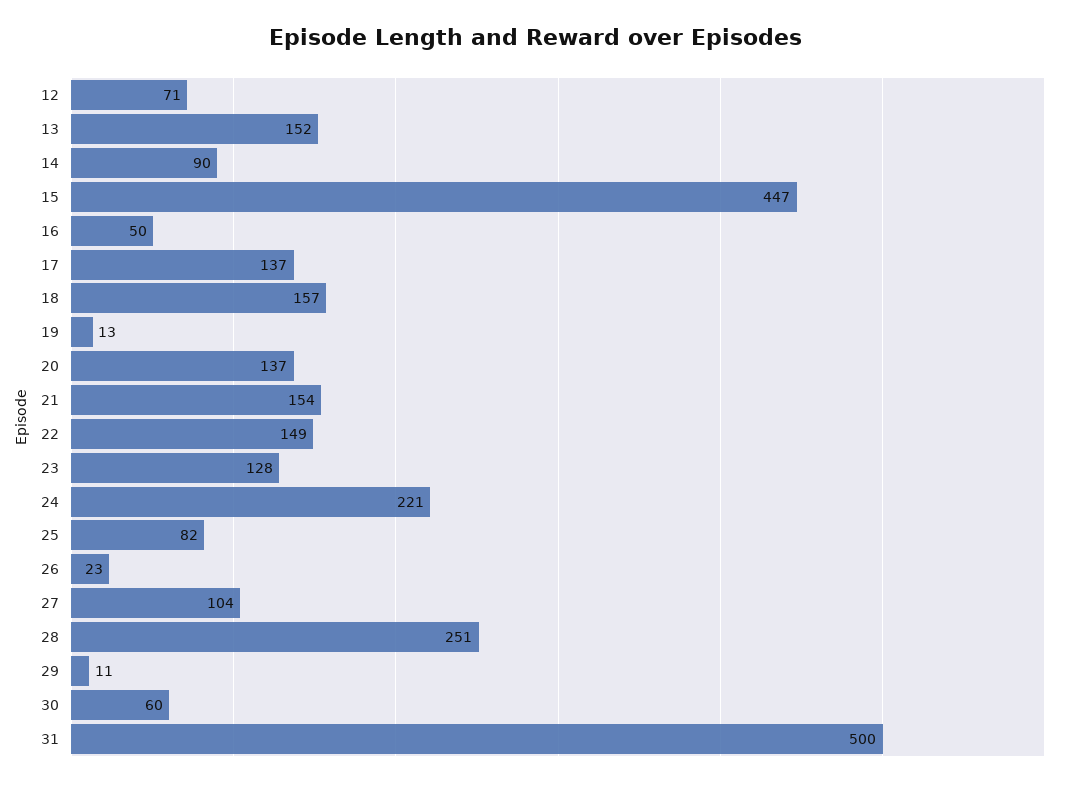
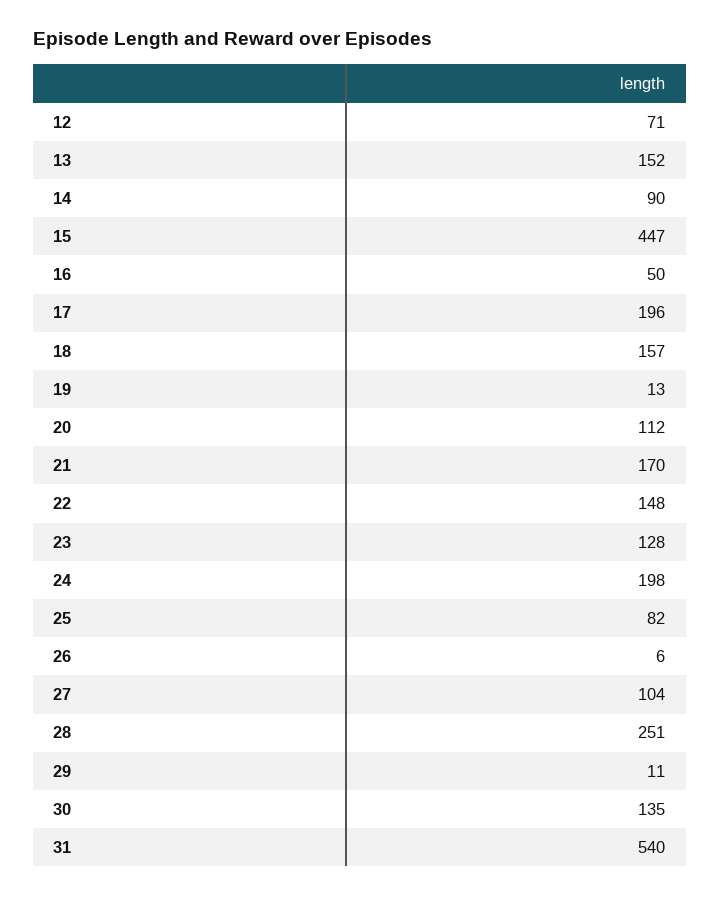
17: 137 -> 196
20: 137 -> 112
21: 154 -> 170
22: 149 -> 148
24: 221 -> 198
26: 23 -> 6
30: 60 -> 135
31: 500 -> 540

